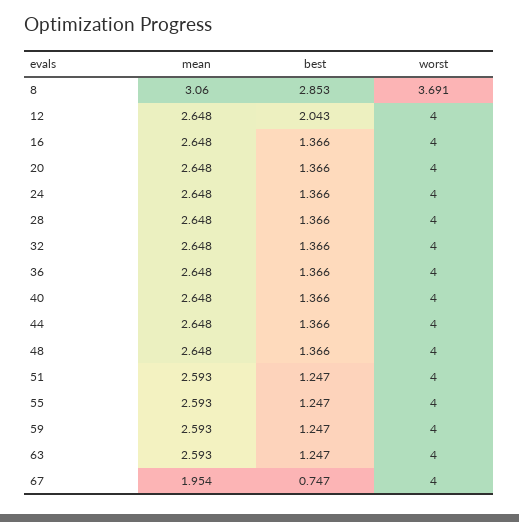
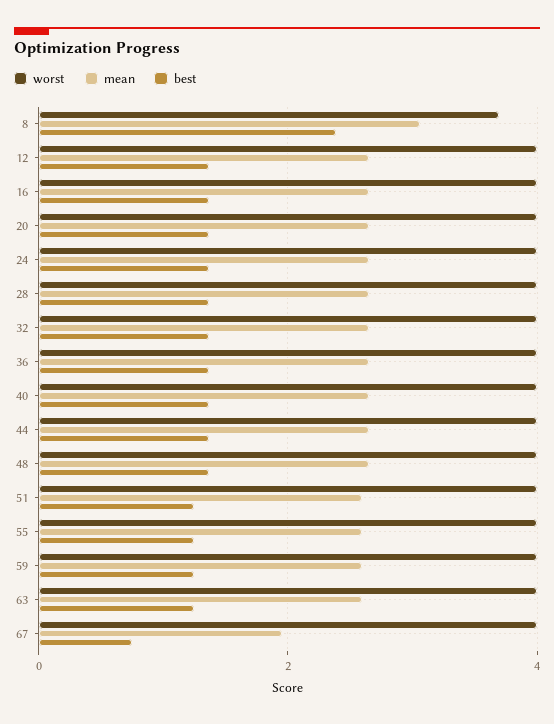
best, 8: 2.853 -> 2.4
best, 12: 2.043 -> 1.4

